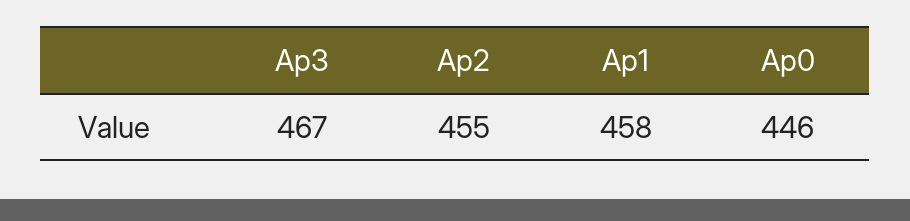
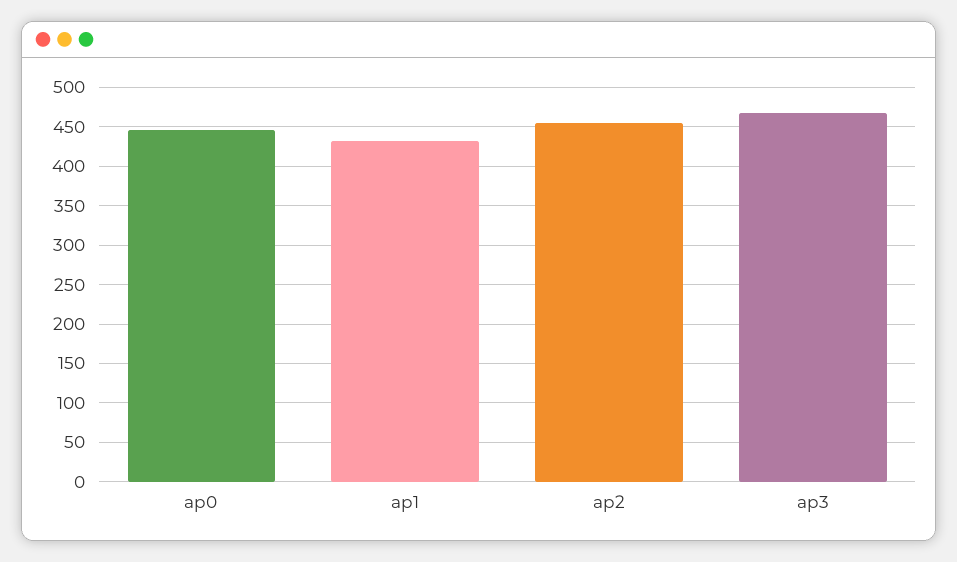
Ap1: 458 -> 430

